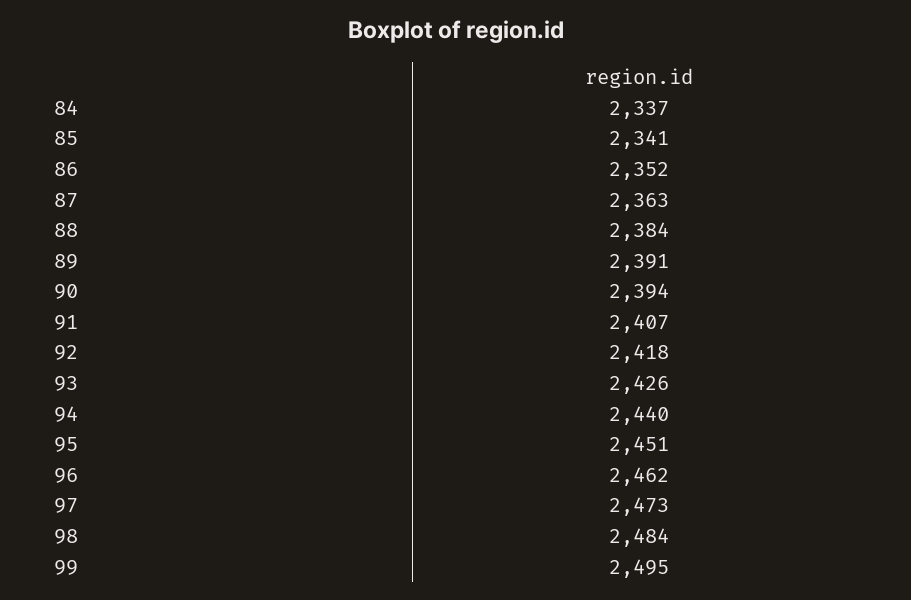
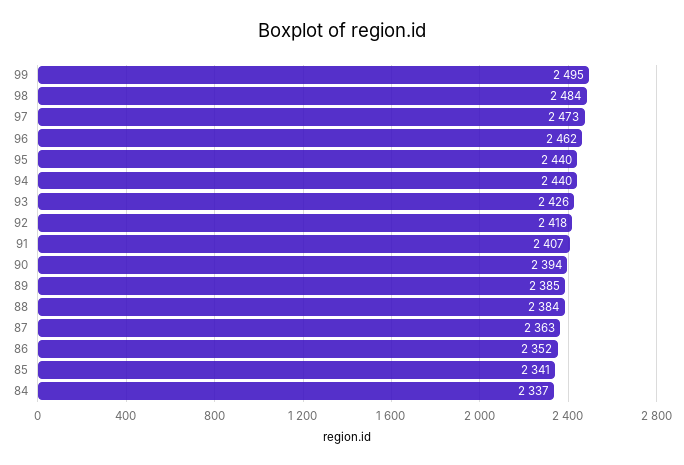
89: 2391 -> 2385
95: 2451 -> 2440

